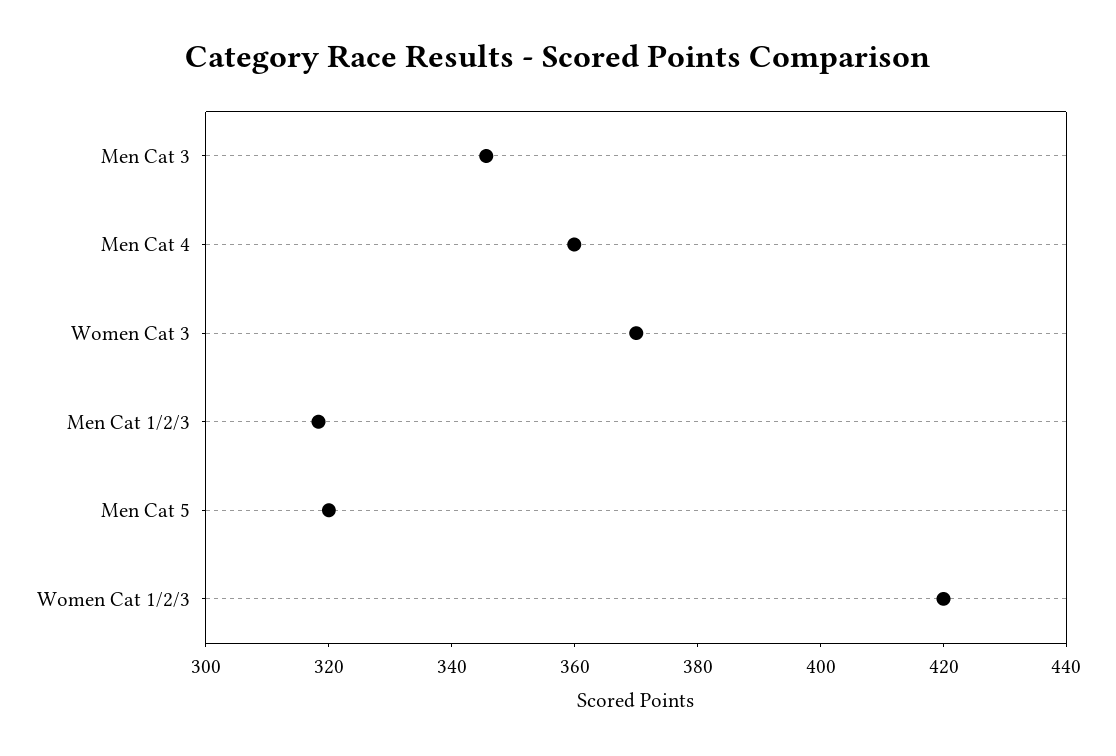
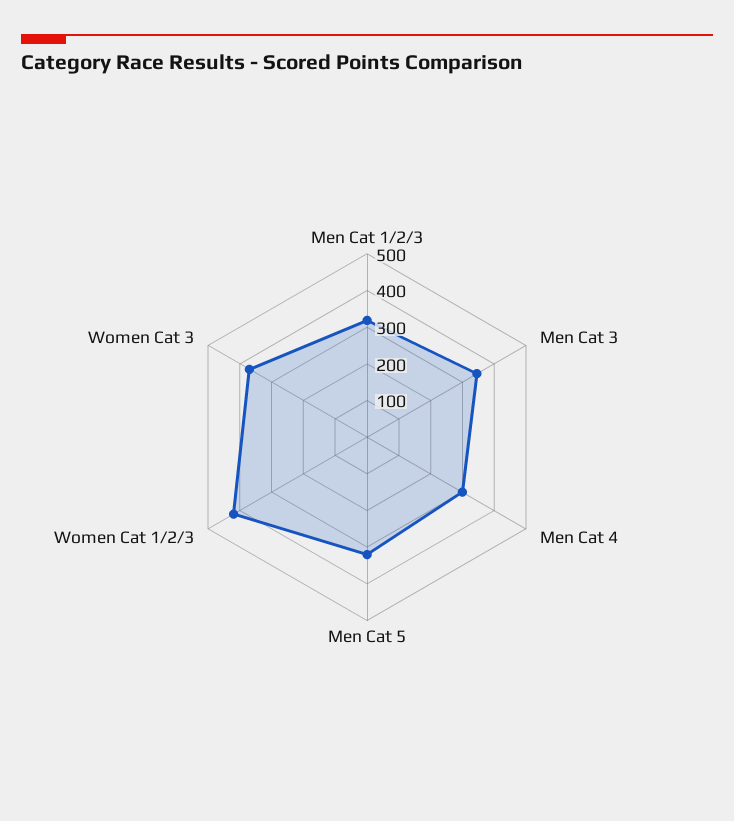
Men Cat 4: 360 -> 300

